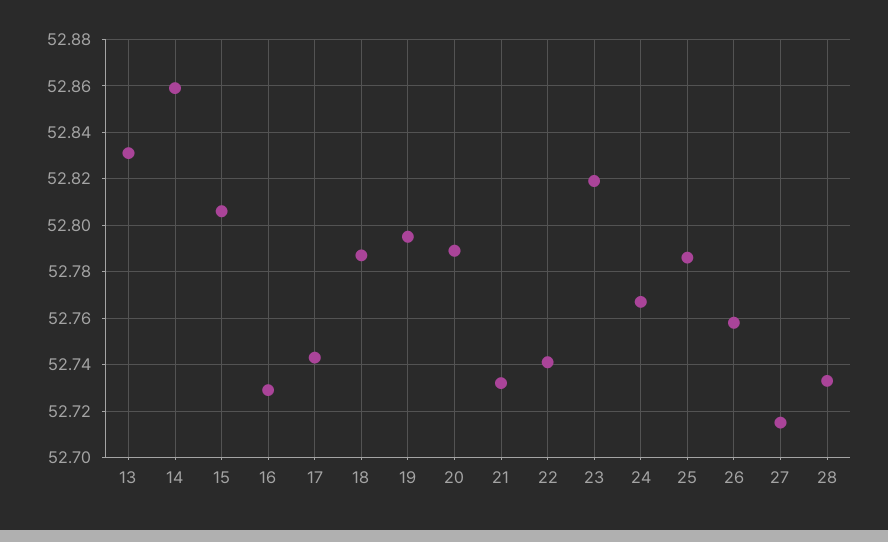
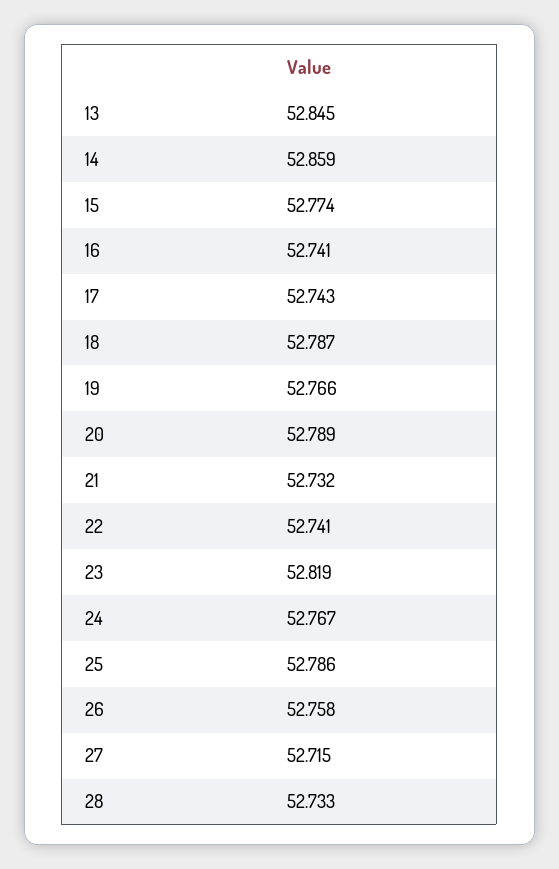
13: 52.83 -> 52.845
15: 52.805 -> 52.774
16: 52.73 -> 52.741
19: 52.795 -> 52.766

